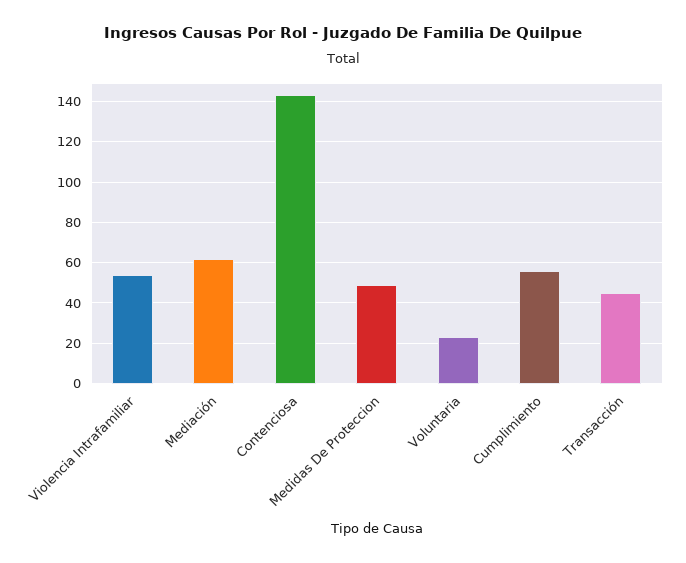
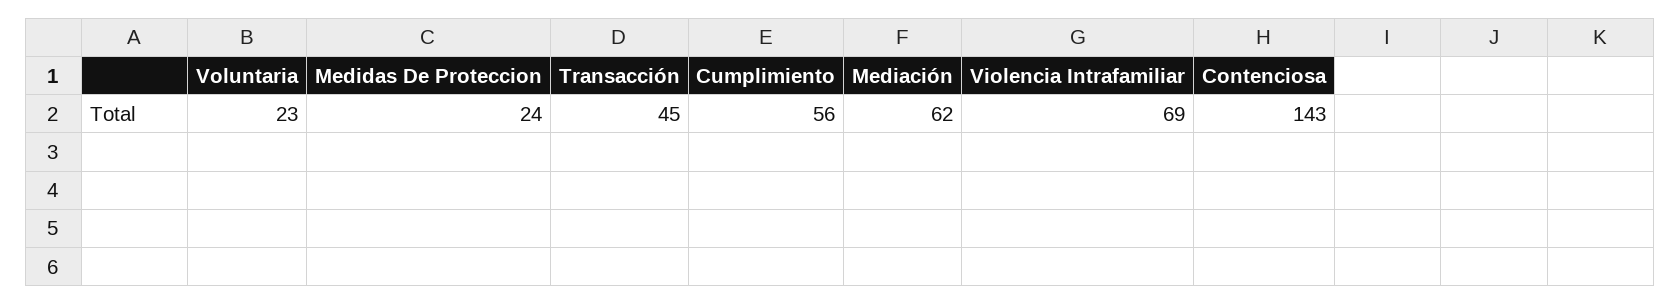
Violencia Intrafamiliar: 55 -> 69
Medidas De Proteccion: 50 -> 24

